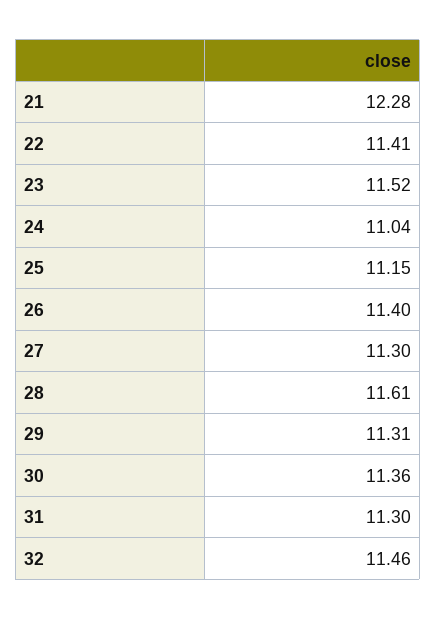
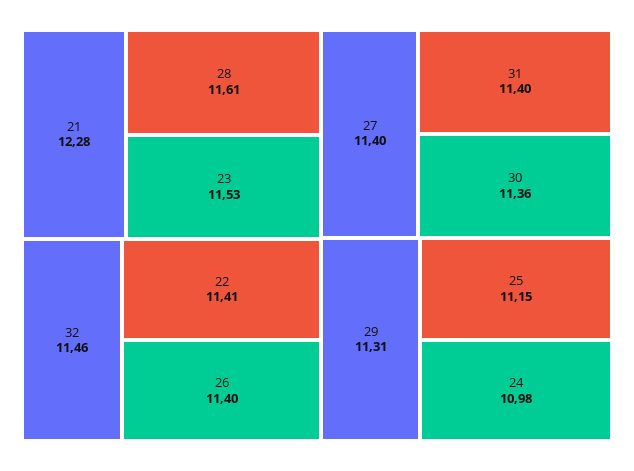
23: 11.52 -> 11.53
24: 11.04 -> 10.98
27: 11.3 -> 11.4
31: 11.3 -> 11.4

